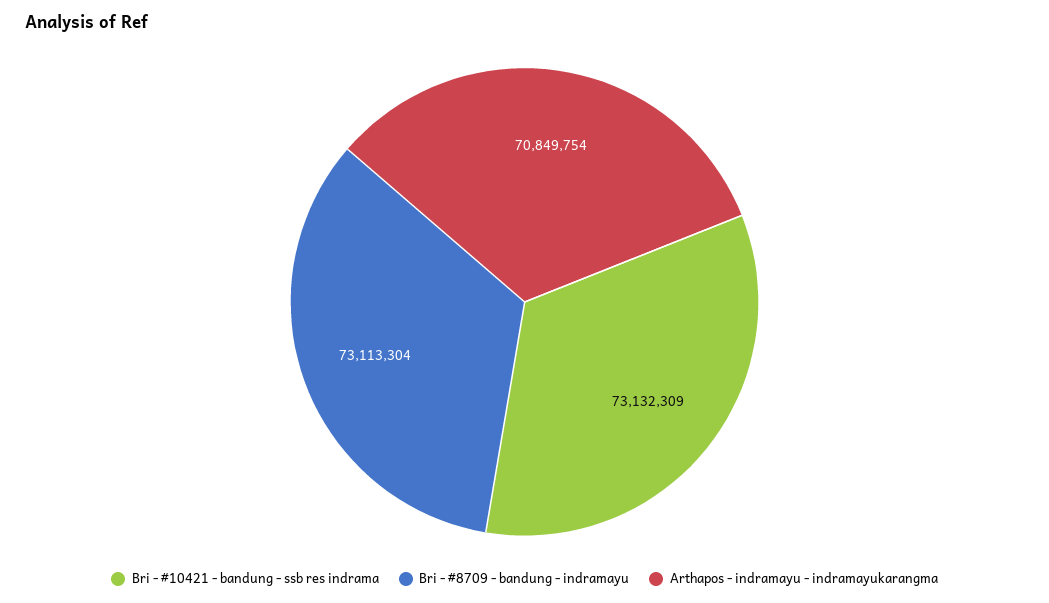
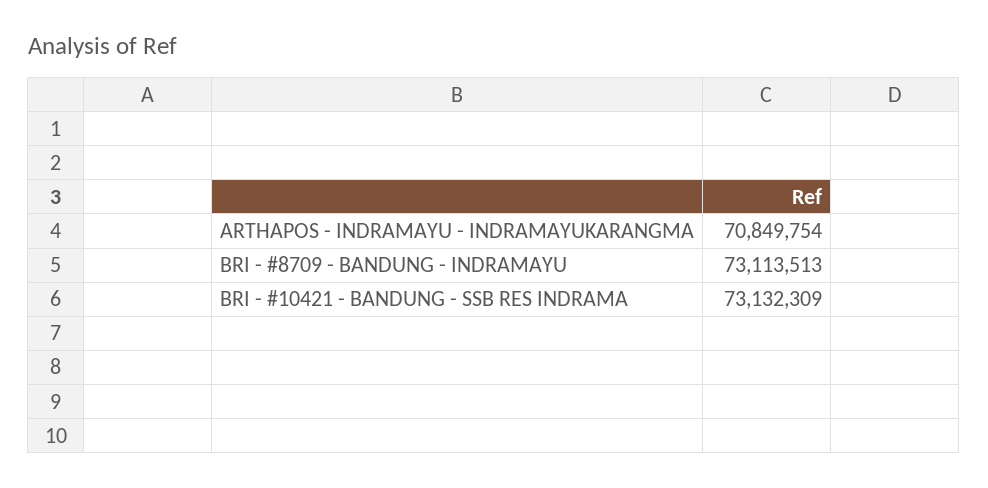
Bri - #8709 - bandung - indramayu: 73113304 -> 73113513

